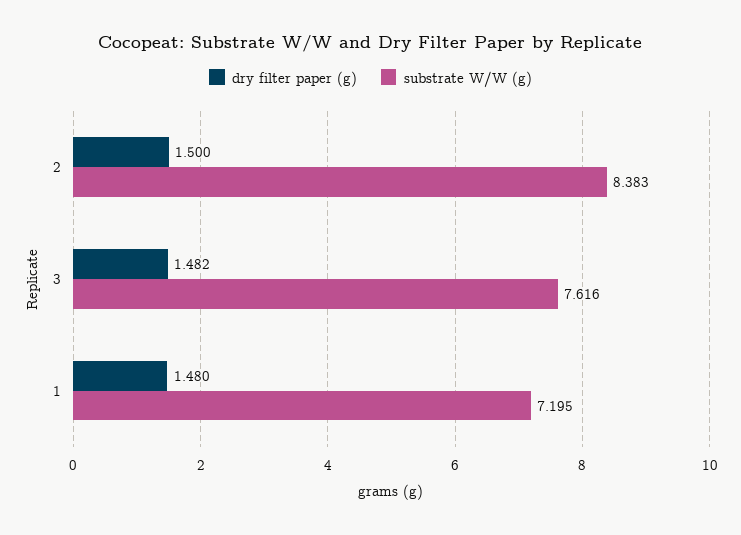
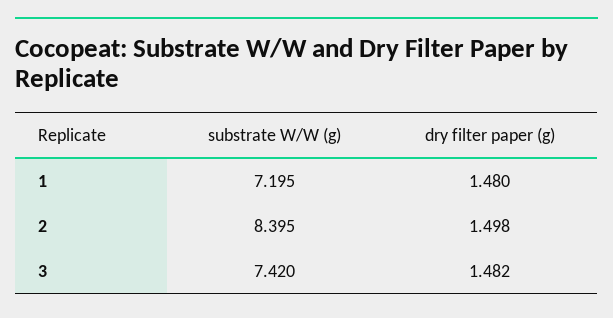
dry filter paper (g), 2: 1.5 -> 1.498
substrate W/W (g), 2: 8.383 -> 8.395
substrate W/W (g), 3: 7.616 -> 7.42

